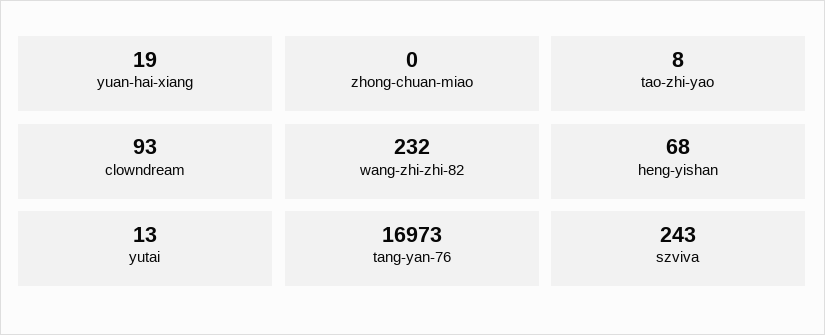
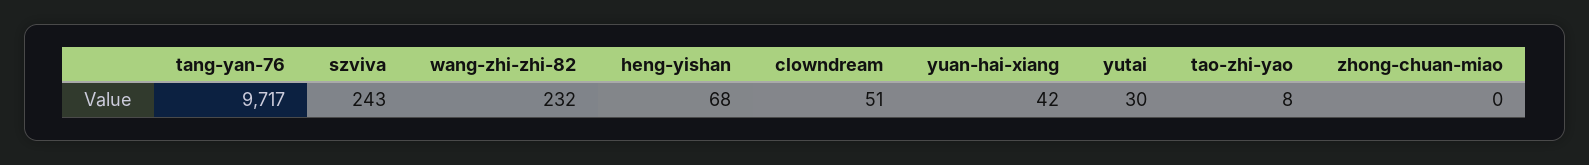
yuan-hai-xiang: 19 -> 42
clowndream: 93 -> 51
yutai: 13 -> 30
tang-yan-76: 16973 -> 9717

